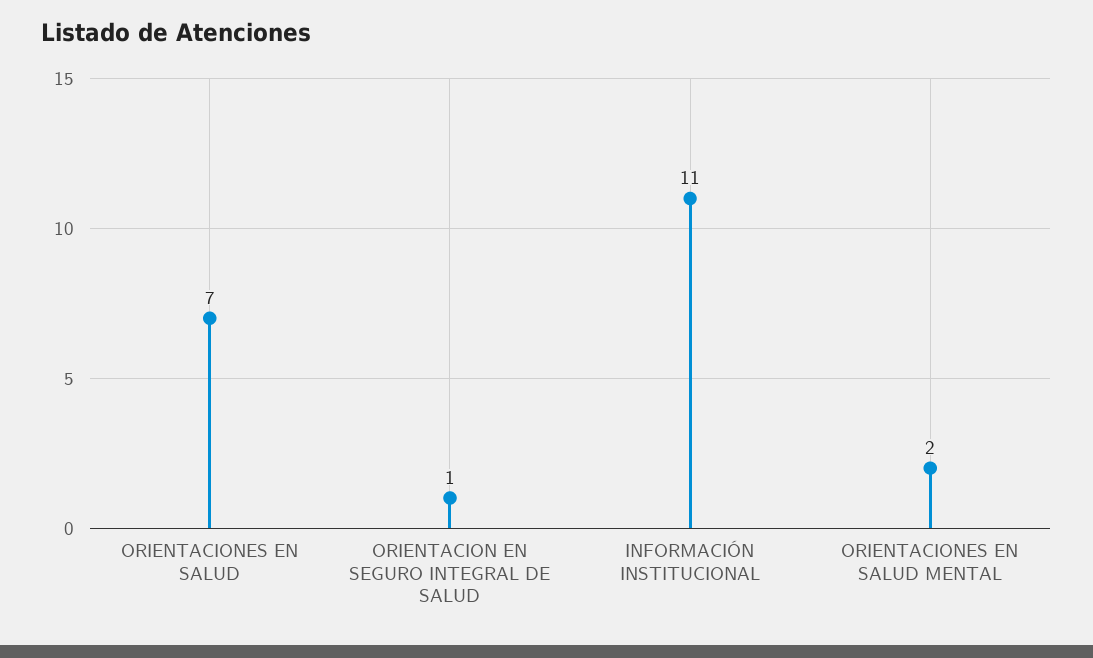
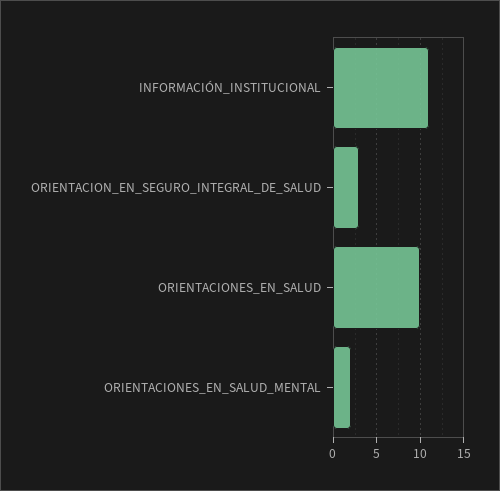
ORIENTACIONES EN SALUD: 7 -> 10
ORIENTACION EN SEGURO INTEGRAL DE SALUD: 1 -> 3

